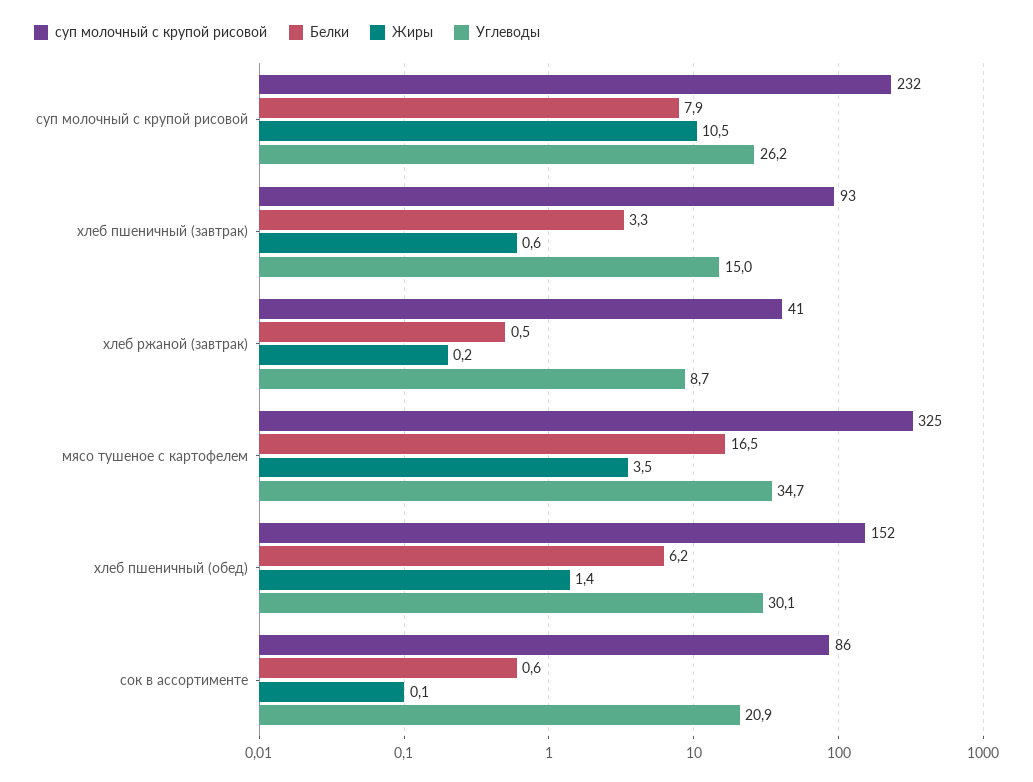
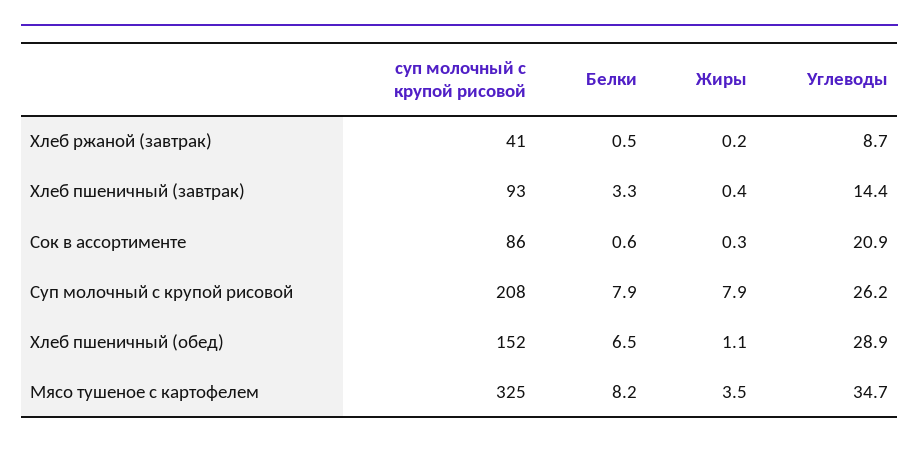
суп молочный с крупой рисовой, суп молочный с крупой рисовой: 232 -> 208
Жиры, суп молочный с крупой рисовой: 10.5 -> 7.9
Жиры, хлеб пшеничный (завтрак): 0.6 -> 0.4
Углеводы, хлеб пшеничный (завтрак): 15 -> 14.4
Белки, мясо тушеное с картофелем: 16.5 -> 8.2
Белки, хлеб пшеничный (обед): 6.2 -> 6.5
Жиры, хлеб пшеничный (обед): 1.4 -> 1.1
Углеводы, хлеб пшеничный (обед): 30.1 -> 28.9
Жиры, сок в ассортименте: 0.1 -> 0.3

